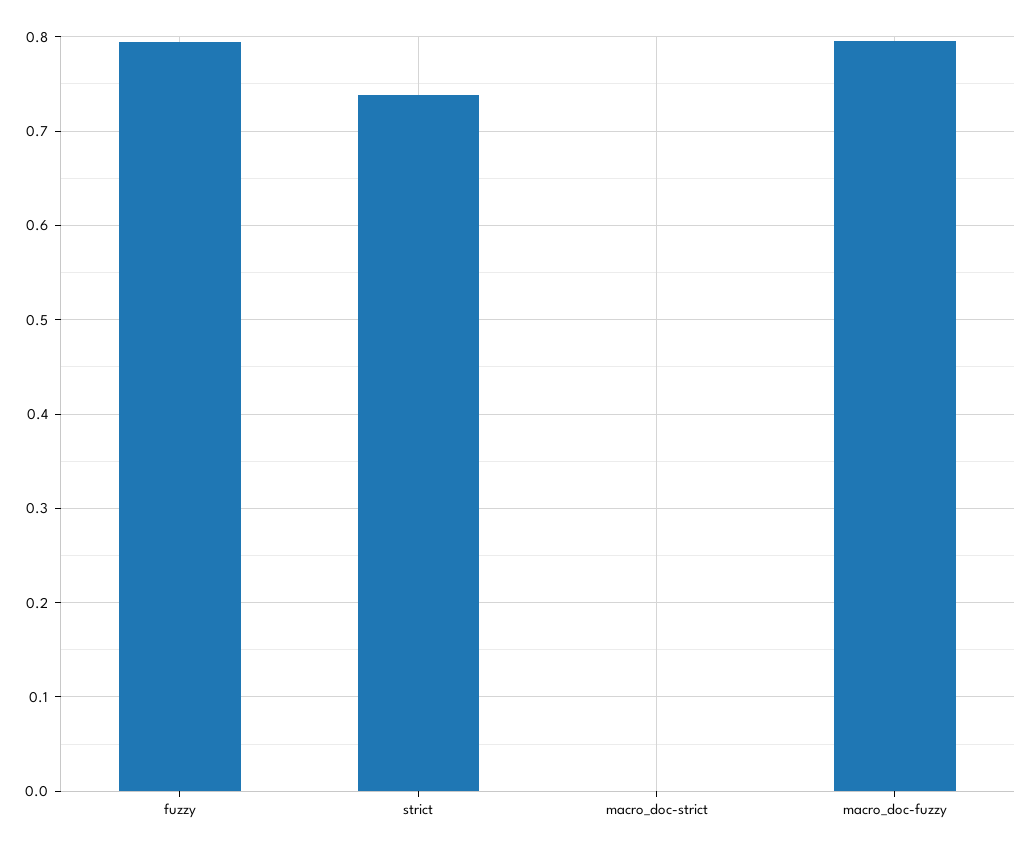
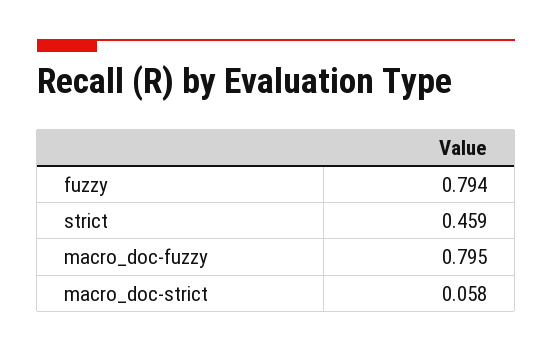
strict: 0.74 -> 0.459
macro_doc-strict: 0 -> 0.058

